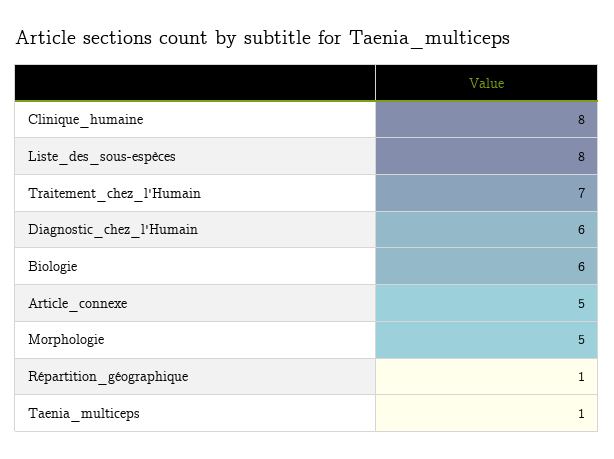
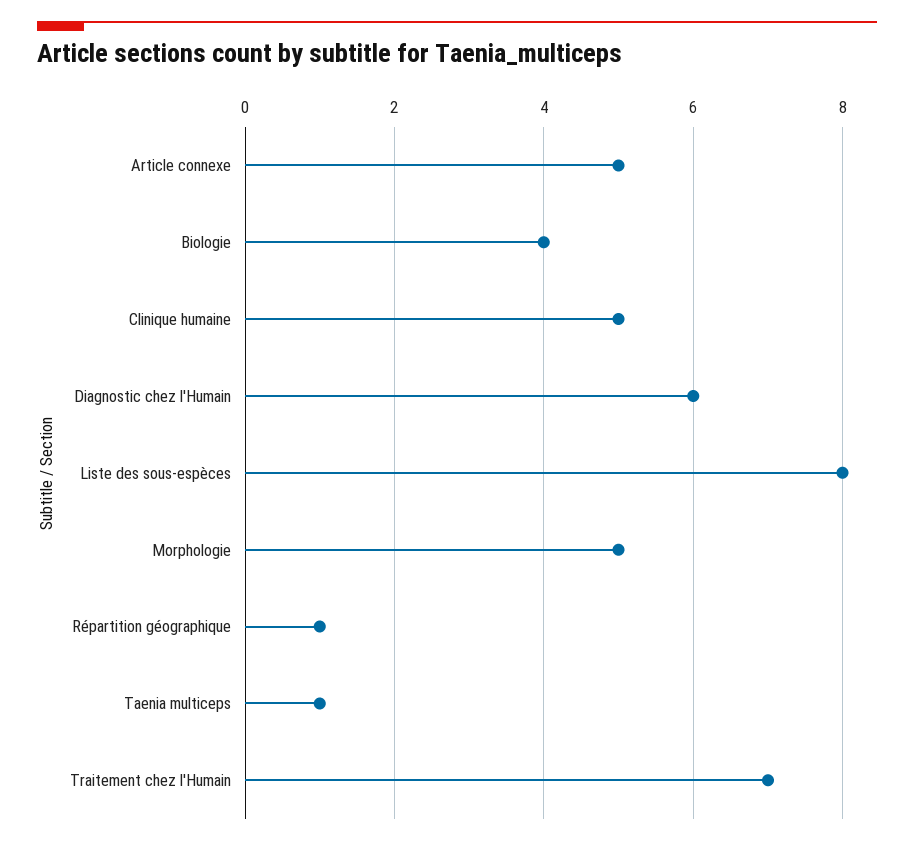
Clinique_humaine: 8 -> 5
Biologie: 6 -> 4

